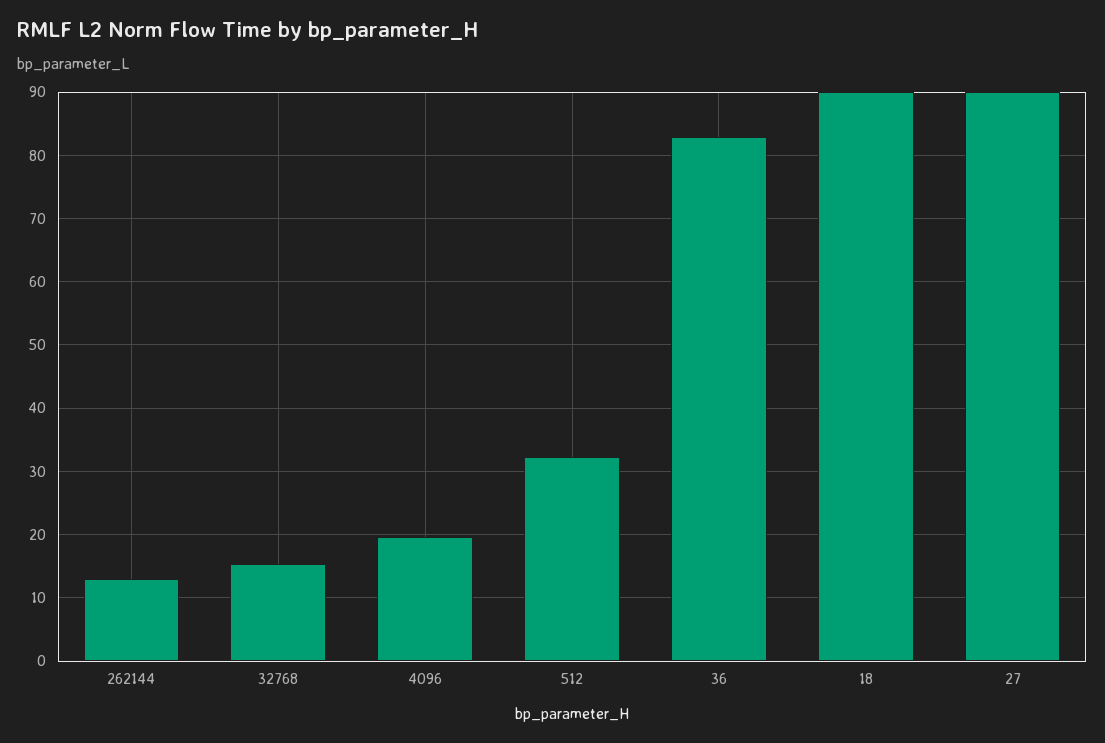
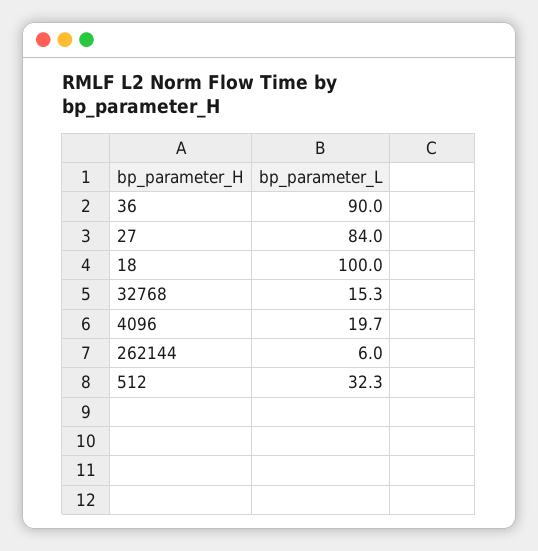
262144: 13 -> 6
36: 83 -> 90
18: 90 -> 100
27: 90 -> 84

